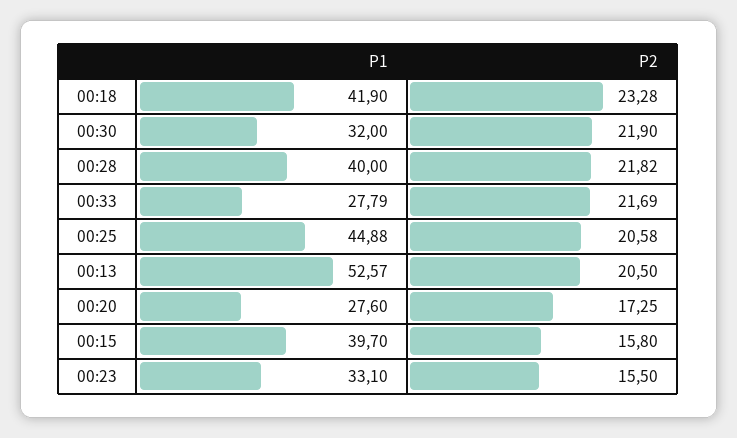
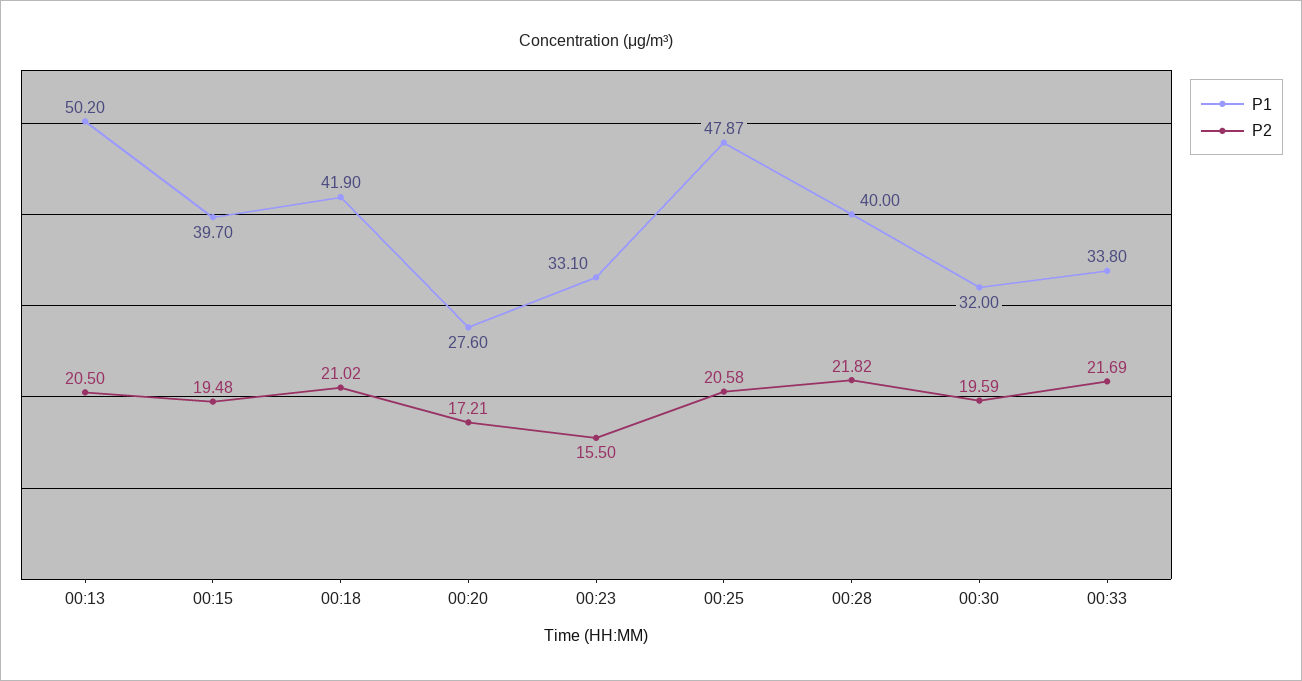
P2, 00:18: 23.28 -> 21.02
P2, 00:30: 21.9 -> 19.59
P1, 00:33: 27.79 -> 33.8
P1, 00:25: 44.88 -> 47.87
P1, 00:13: 52.57 -> 50.2
P2, 00:20: 17.25 -> 17.21
P2, 00:15: 15.8 -> 19.48

